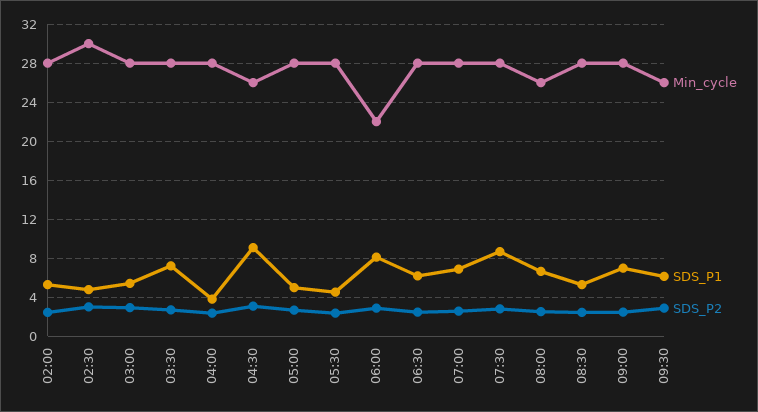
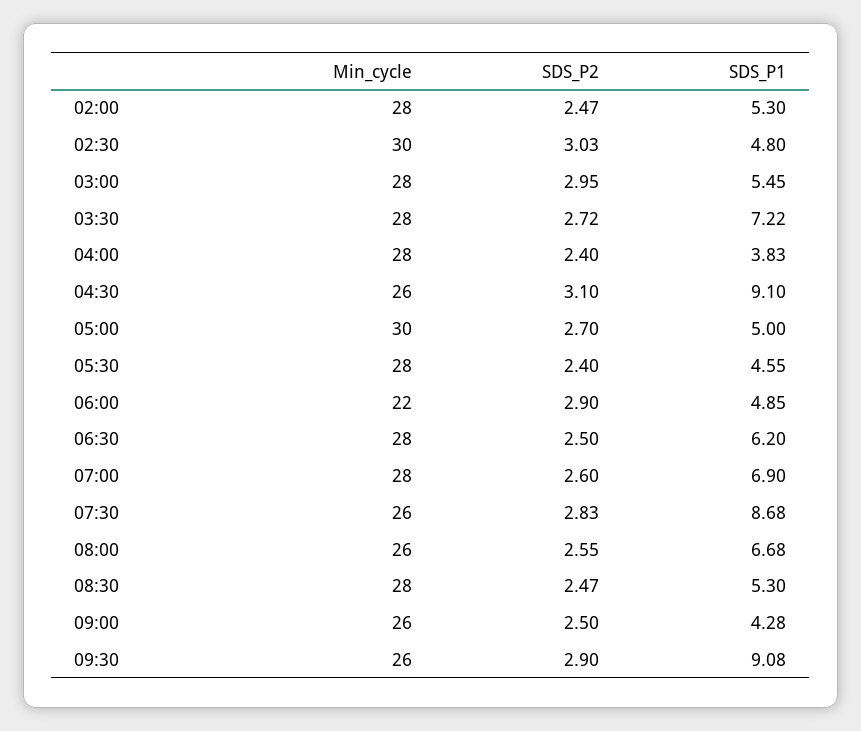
Min_cycle, 05:00: 28 -> 30
SDS_P1, 06:00: 8 -> 4.85
Min_cycle, 07:30: 28 -> 26
Min_cycle, 09:00: 28 -> 26
SDS_P1, 09:00: 7 -> 4.28
SDS_P1, 09:30: 6 -> 9.08

